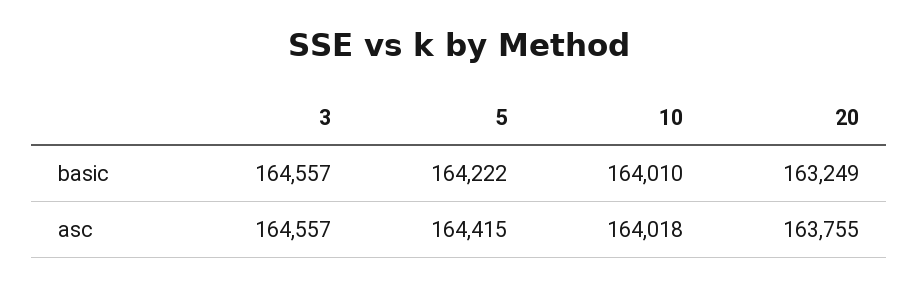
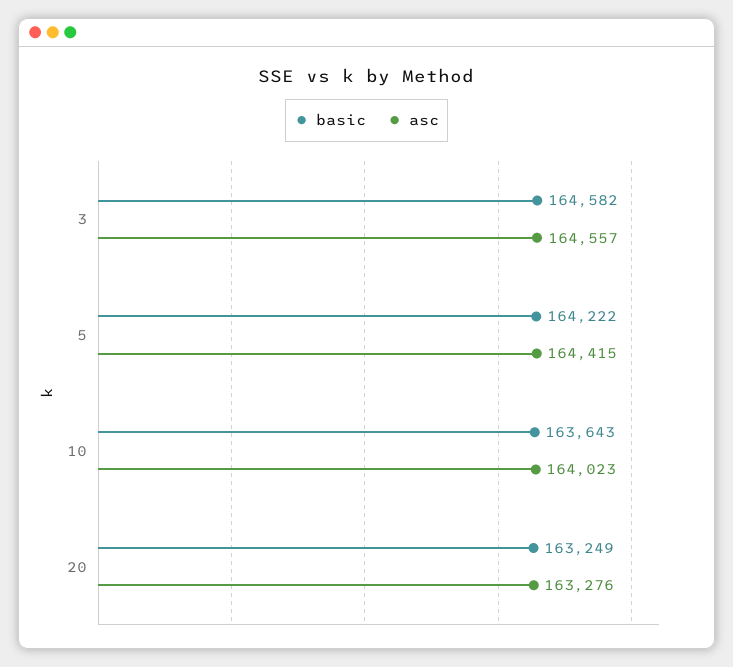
basic, 3: 164557 -> 164582
basic, 10: 164010 -> 163643
asc, 10: 164018 -> 164023
asc, 20: 163755 -> 163276

